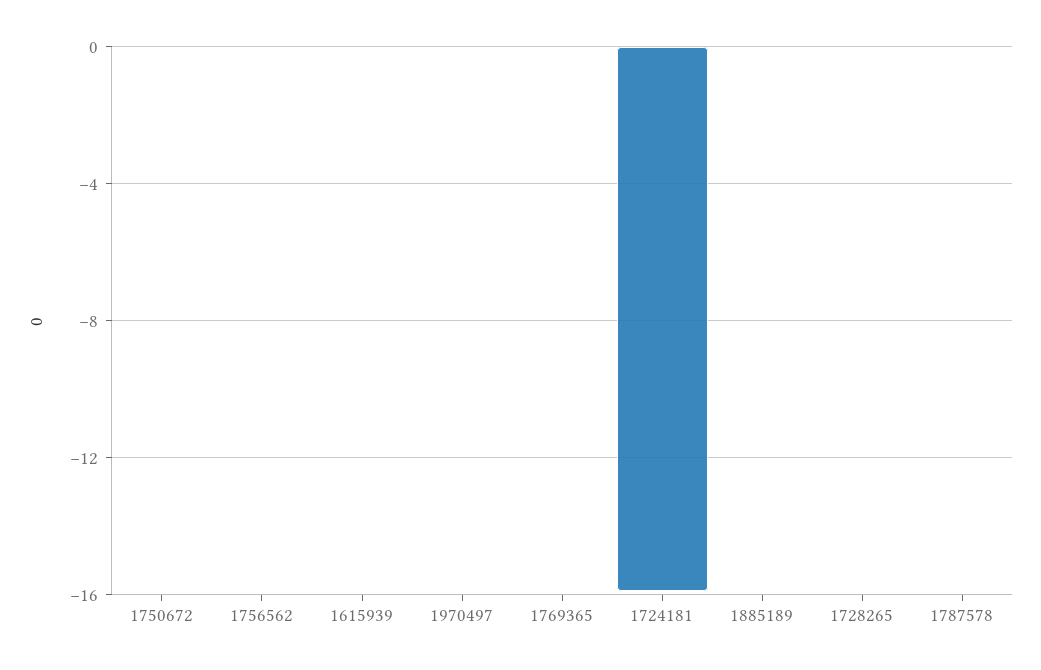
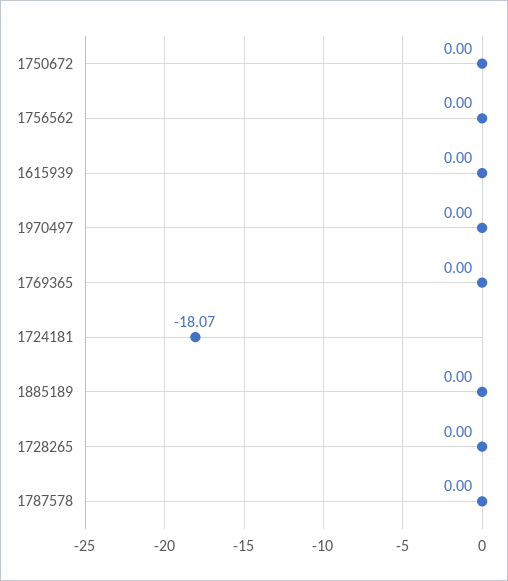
1724181: -16 -> -18.07

